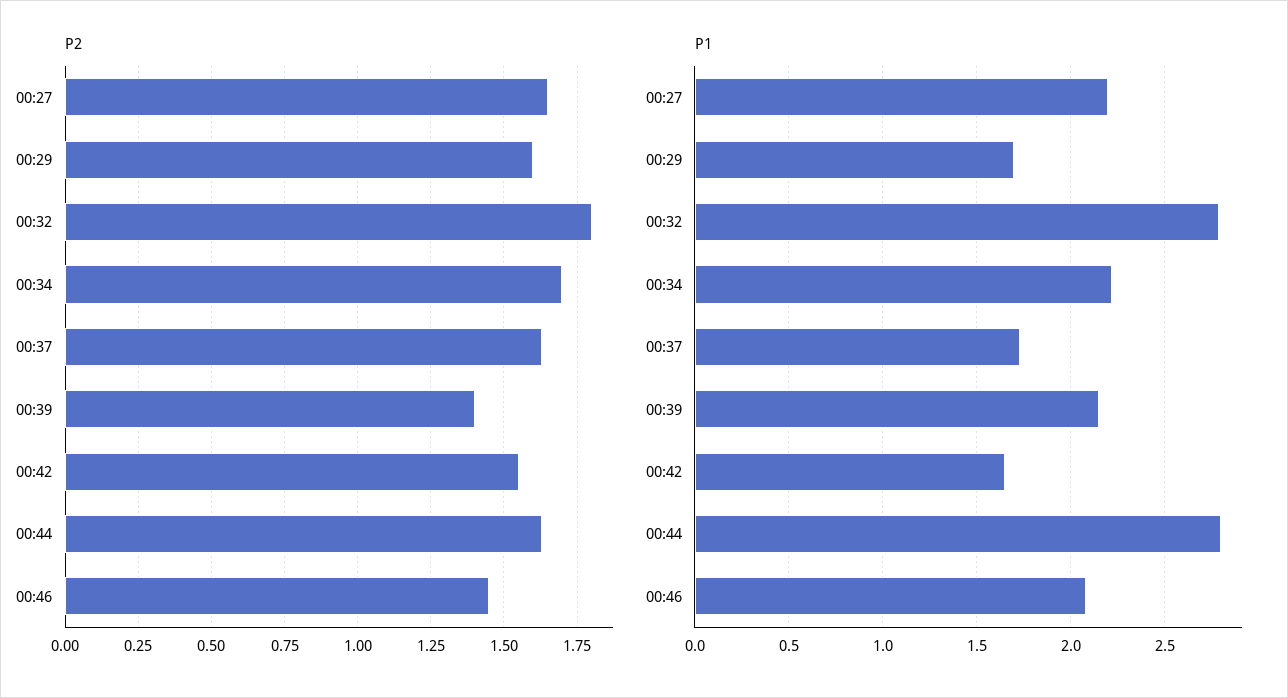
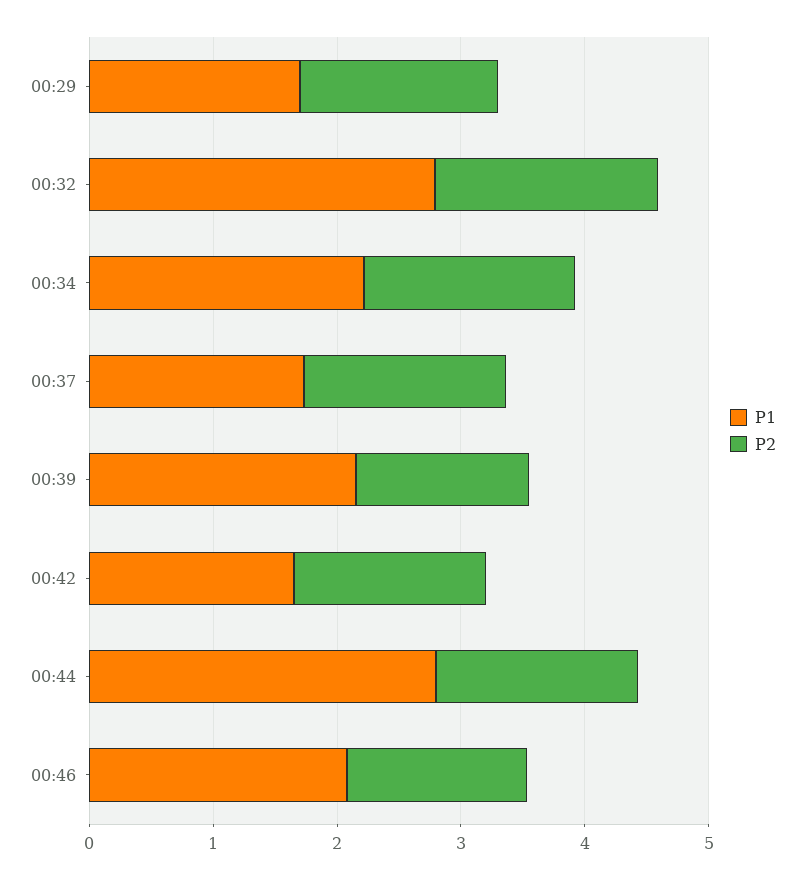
P2, 00:27: 1.65 -> none
P1, 00:27: 2.2 -> none

